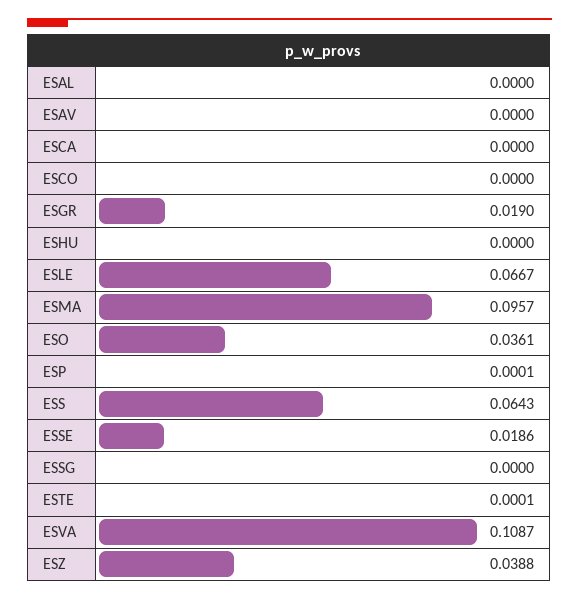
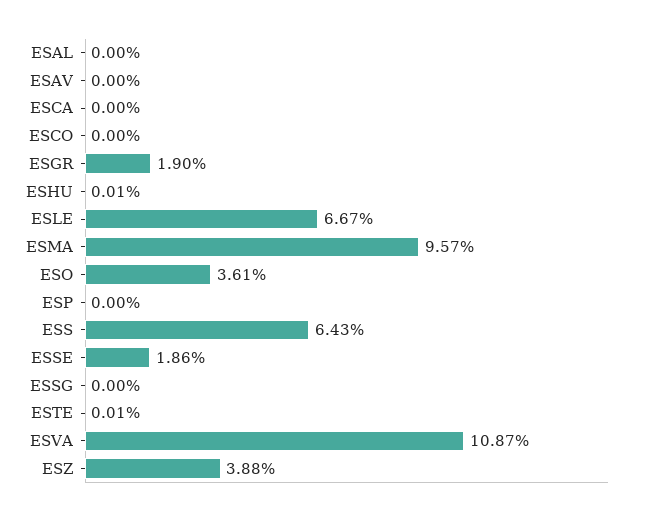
ESHU: 0 -> 0.0001
ESP: 0.0001 -> 0

